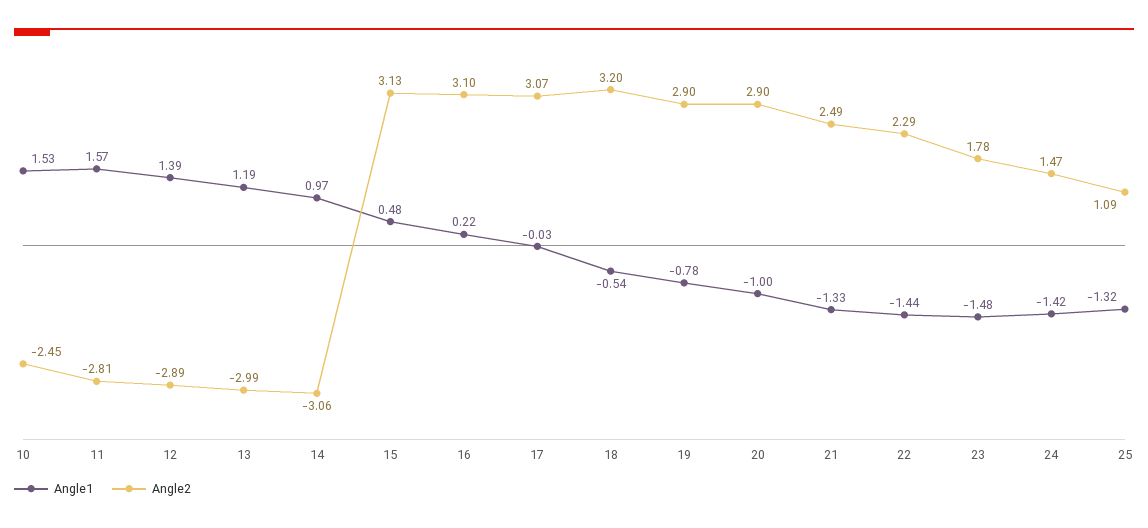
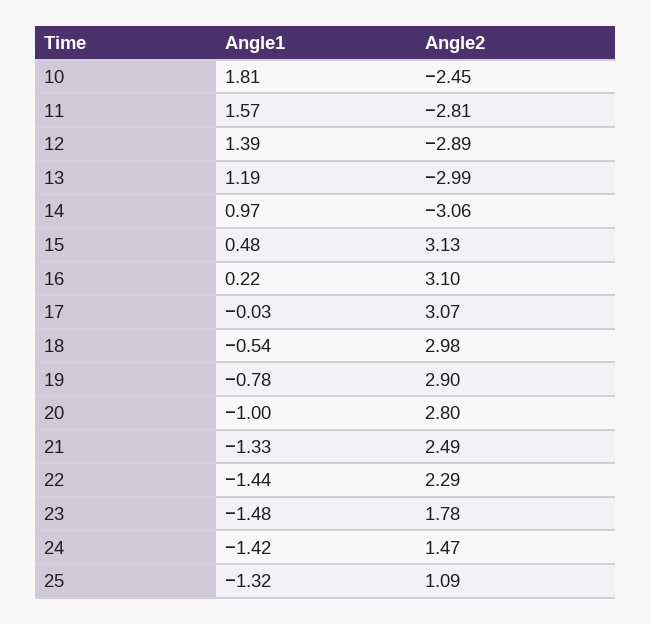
Angle1, 10: 1.53 -> 1.81
Angle2, 18: 3.2 -> 2.98
Angle2, 20: 2.9 -> 2.8

